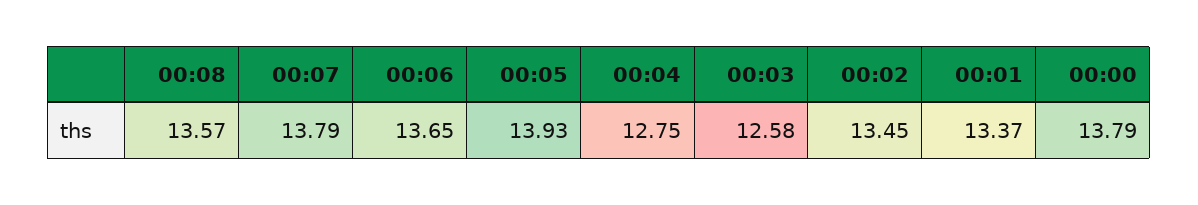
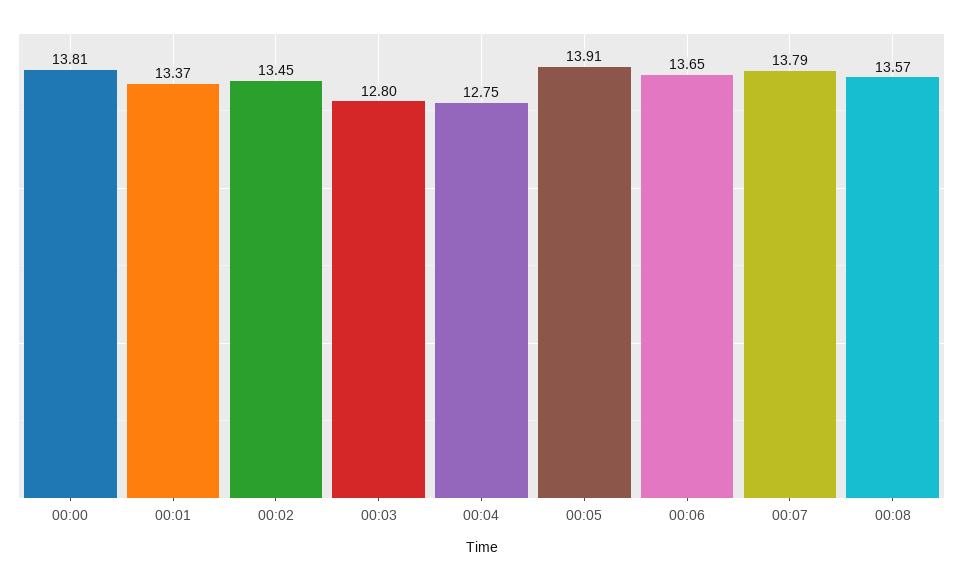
00:05: 13.93 -> 13.91
00:03: 12.58 -> 12.8
00:00: 13.79 -> 13.81

